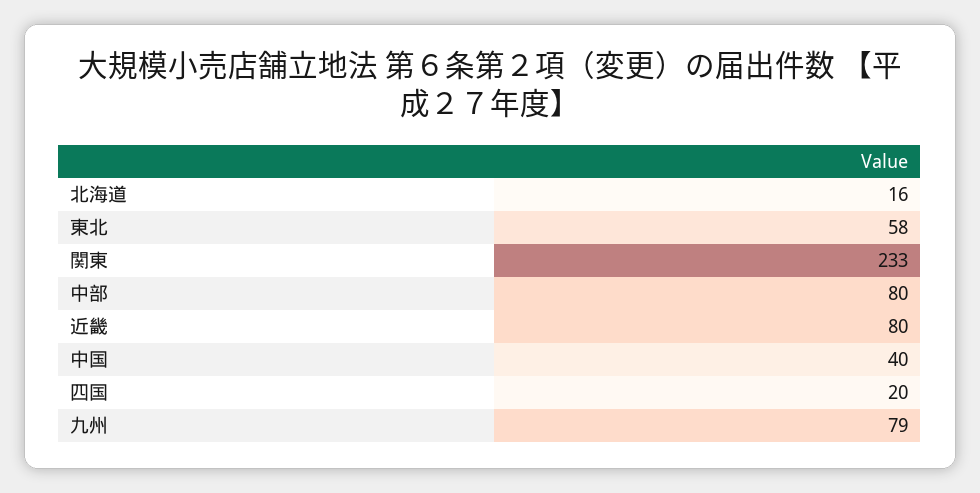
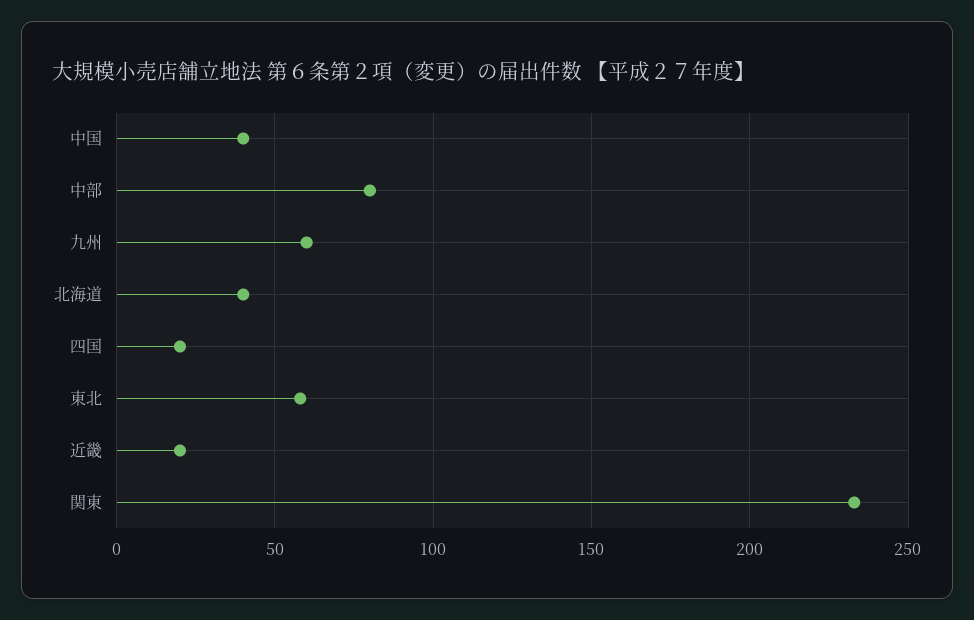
北海道: 16 -> 40
近畿: 80 -> 20
九州: 79 -> 60

